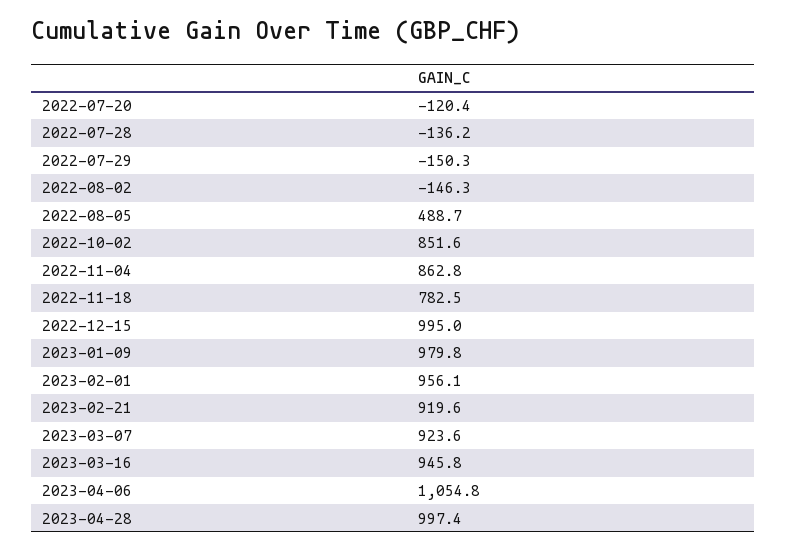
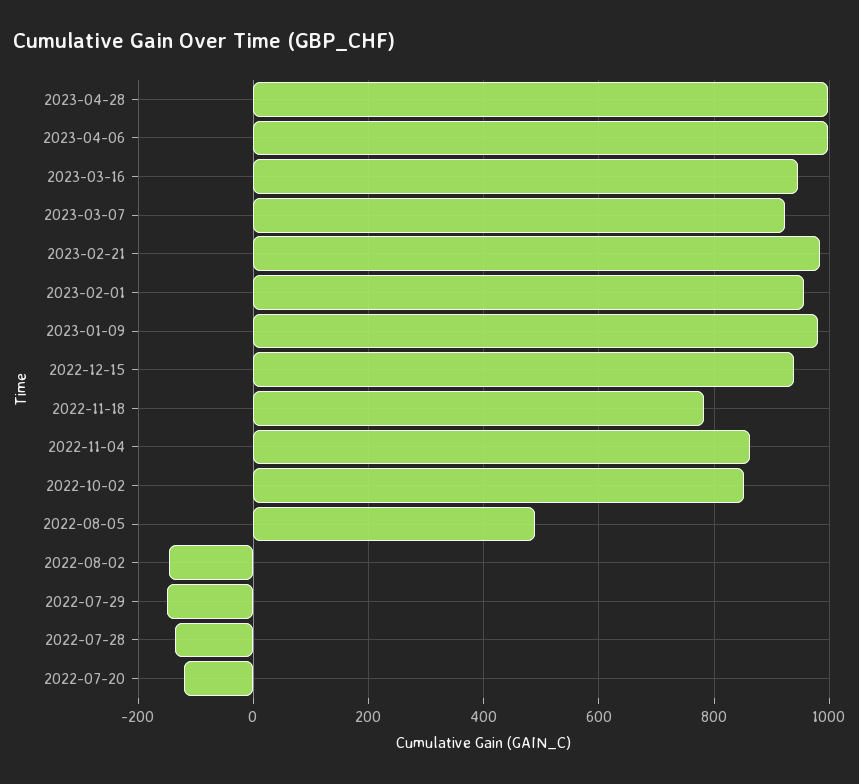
2022-12-15: 995 -> 940
2023-02-21: 919.6 -> 980
2023-04-06: 1054.8 -> 1000

